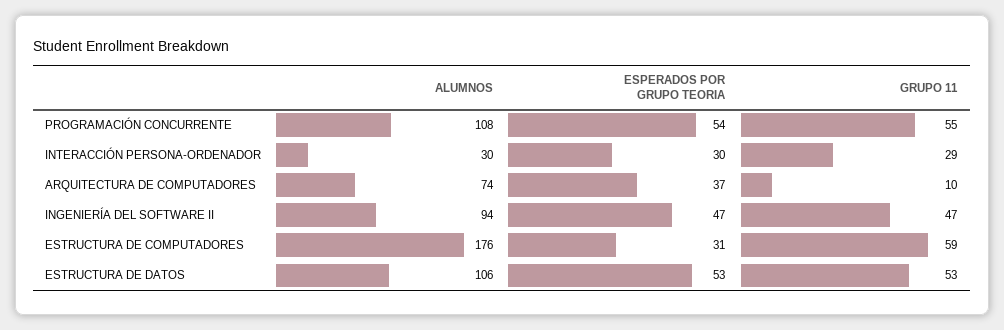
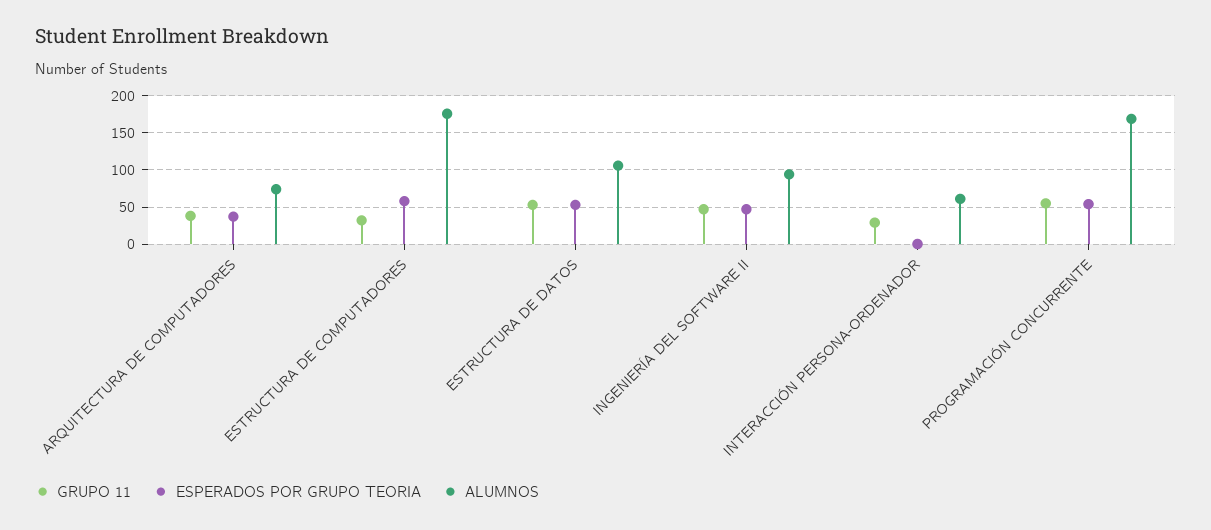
ALUMNOS, PROGRAMACIÓN CONCURRENTE: 108 -> 170
ALUMNOS, INTERACCIÓN PERSONA-ORDENADOR: 30 -> 60
ESPERADOS POR GRUPO TEORIA, INTERACCIÓN PERSONA-ORDENADOR: 30 -> 0
GRUPO 11, ARQUITECTURA DE COMPUTADORES: 10 -> 40
ESPERADOS POR GRUPO TEORIA, ESTRUCTURA DE COMPUTADORES: 31 -> 60
GRUPO 11, ESTRUCTURA DE COMPUTADORES: 59 -> 30

